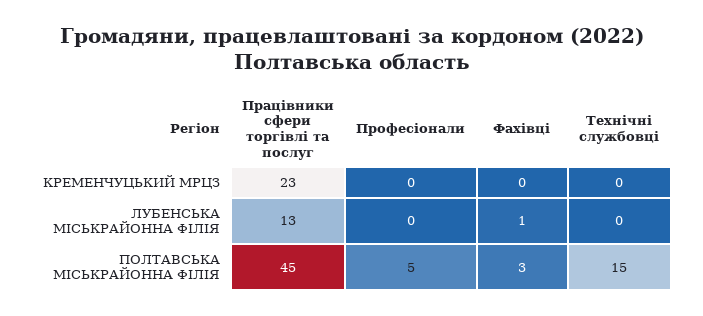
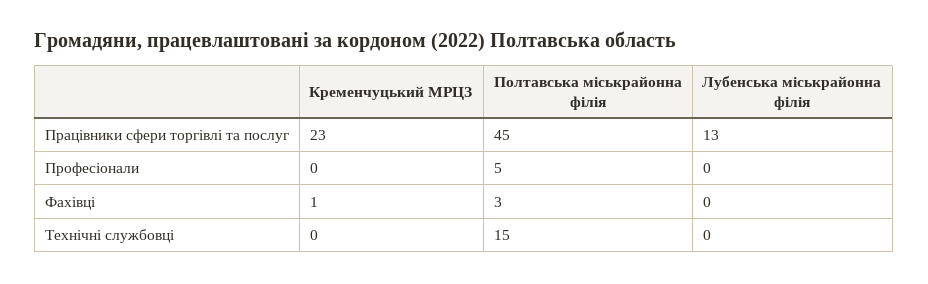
Фахівці, КРЕМЕНЧУЦЬКИЙ МРЦЗ: 0 -> 1
Фахівці, ЛУБЕНСЬКА МІСЬКРАЙОННА ФІЛІЯ: 1 -> 0

